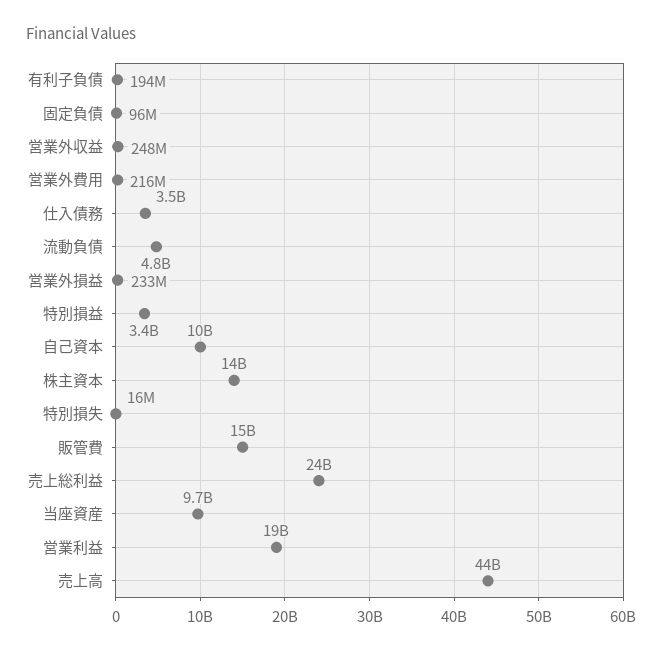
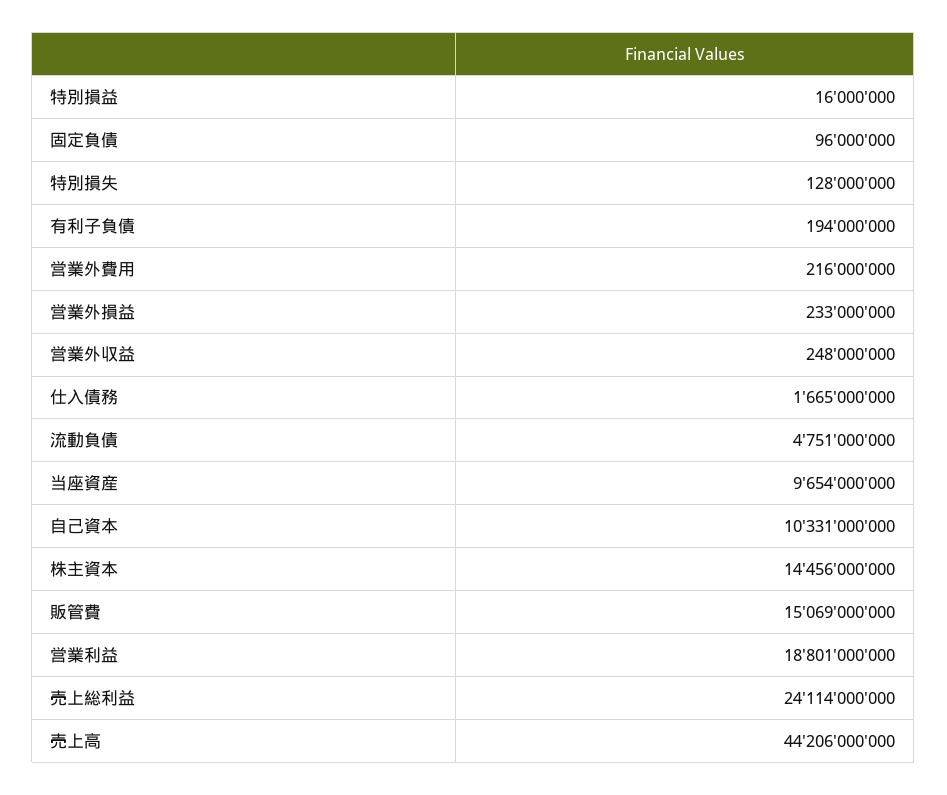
仕入債務: 3500000000 -> 1665000000
特別損益: 3400000000 -> 16000000
特別損失: 16000000 -> 128000000

